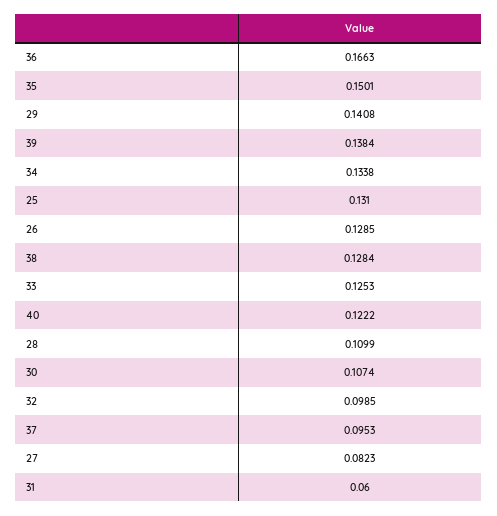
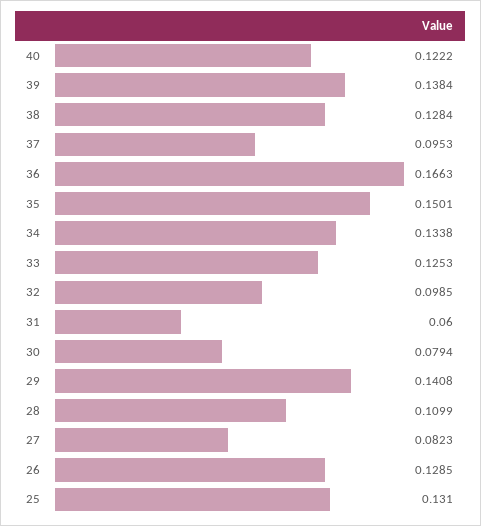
30: 0.1074 -> 0.0794

